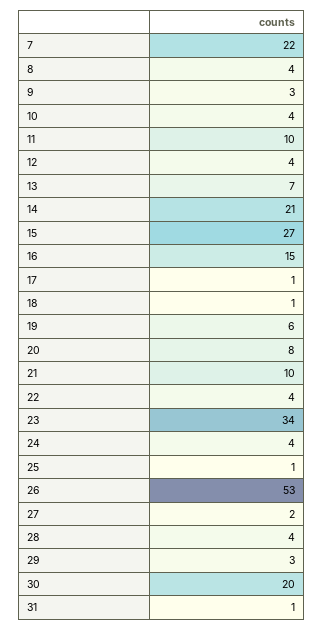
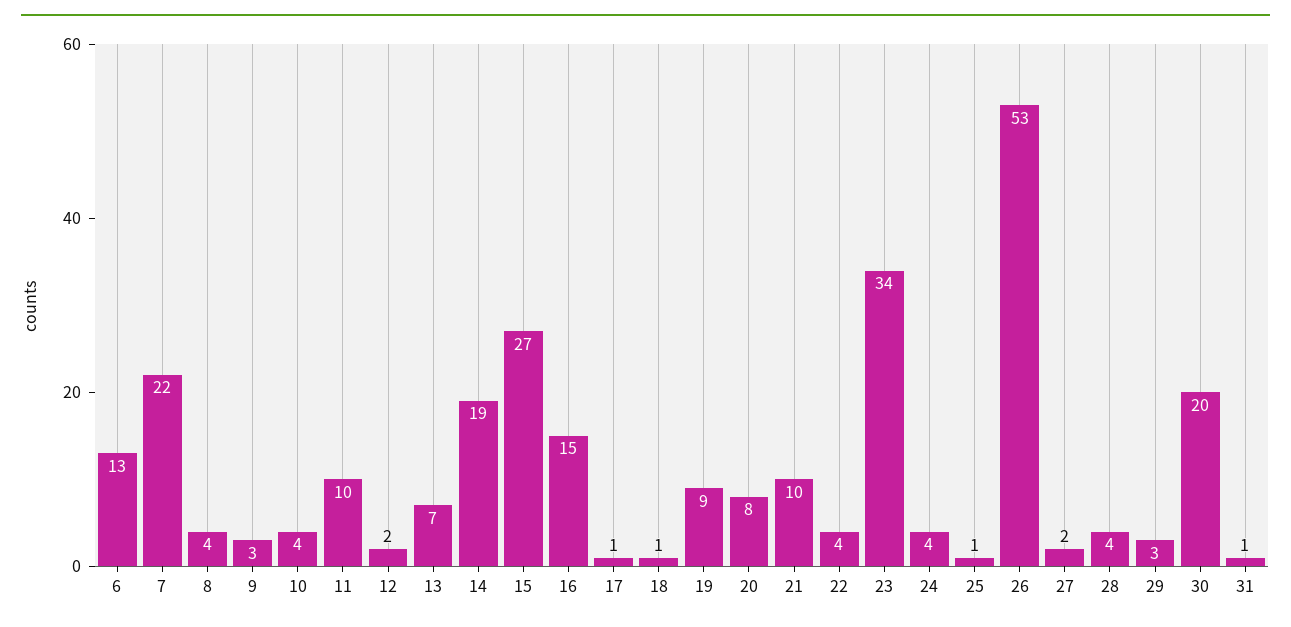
12: 4 -> 2
14: 21 -> 19
19: 6 -> 9
6: none -> 13

